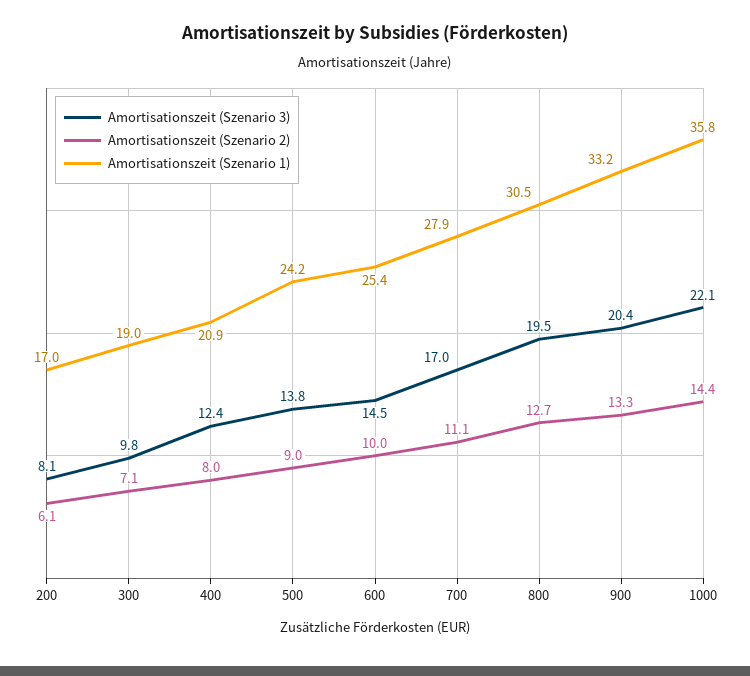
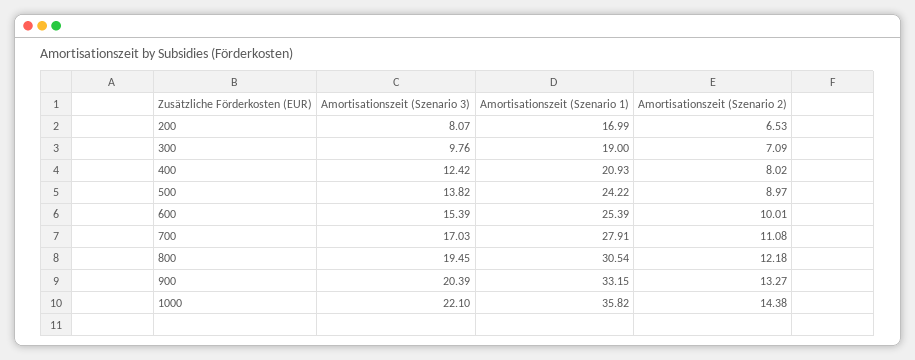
Amortisationszeit (Szenario 2), 200: 6.1 -> 6.53
Amortisationszeit (Szenario 3), 600: 14.5 -> 15.39
Amortisationszeit (Szenario 2), 800: 12.7 -> 12.18

